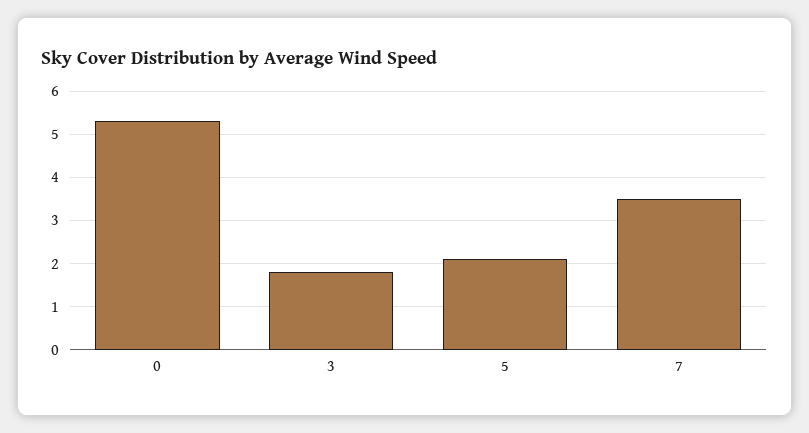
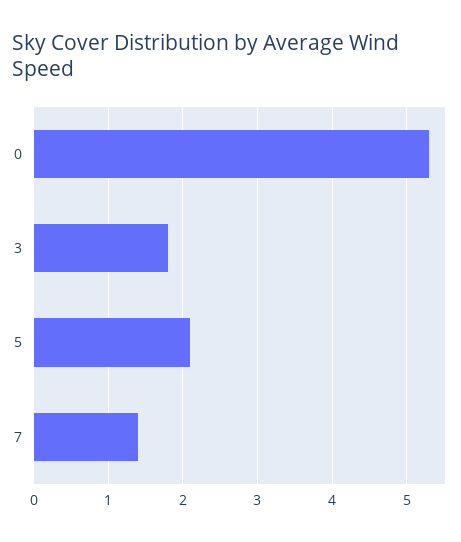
7: 3.5 -> 1.4

